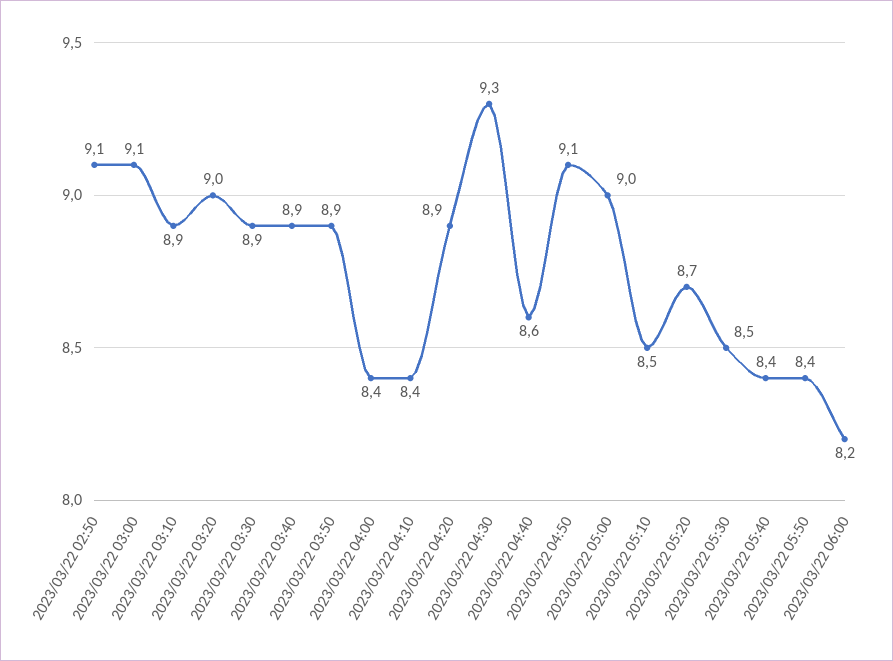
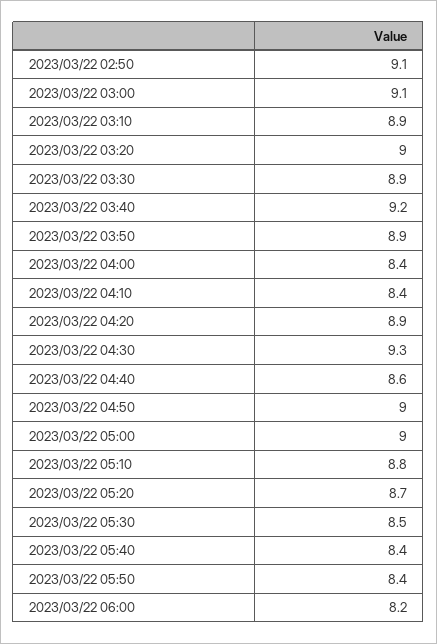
2023/03/22 03:40: 8.9 -> 9.2
2023/03/22 04:50: 9.1 -> 9
2023/03/22 05:10: 8.5 -> 8.8

